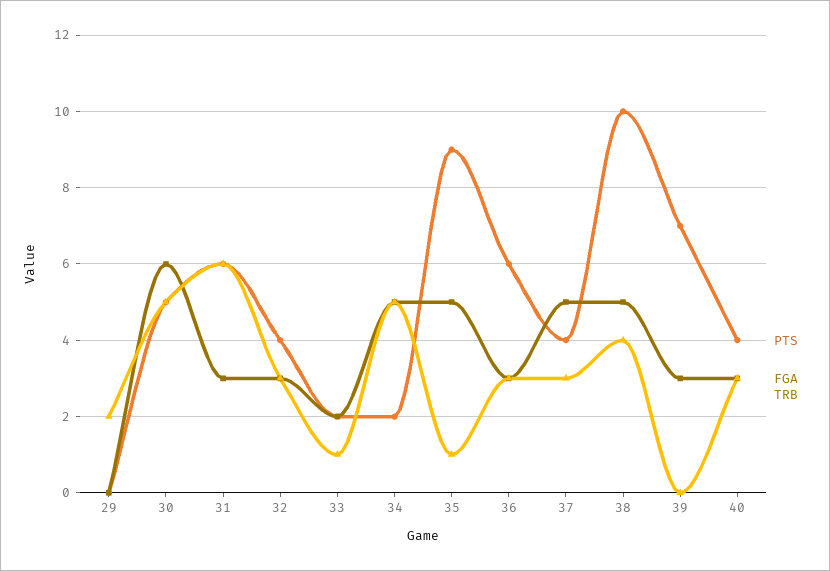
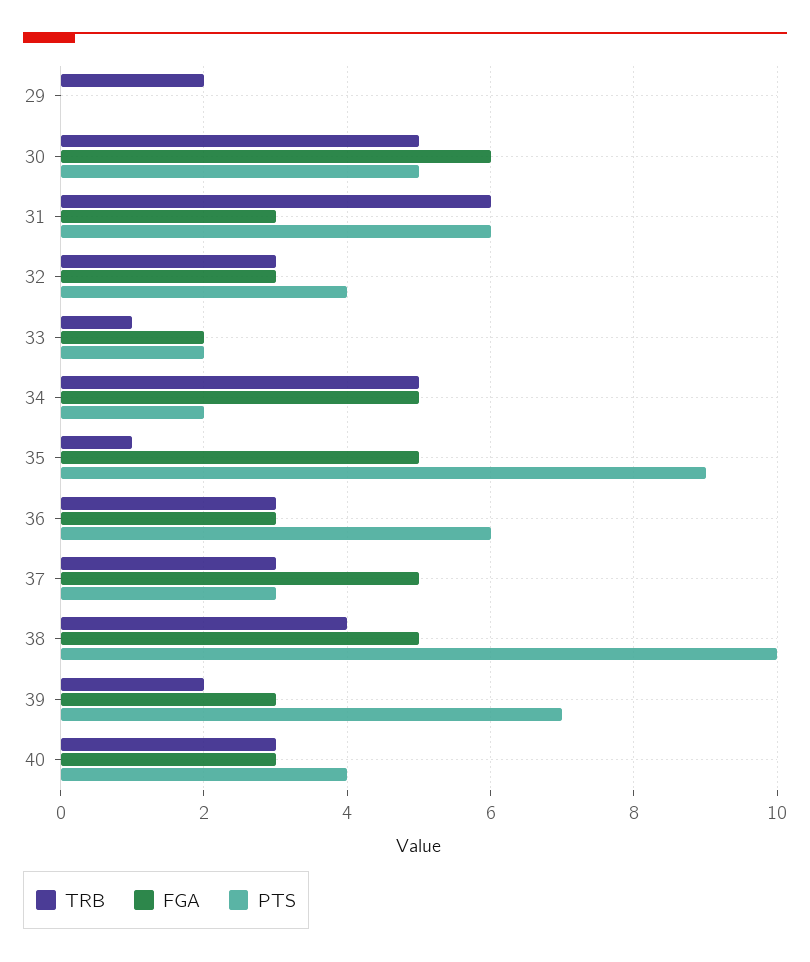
PTS, 37: 4 -> 3
TRB, 39: 0 -> 2

